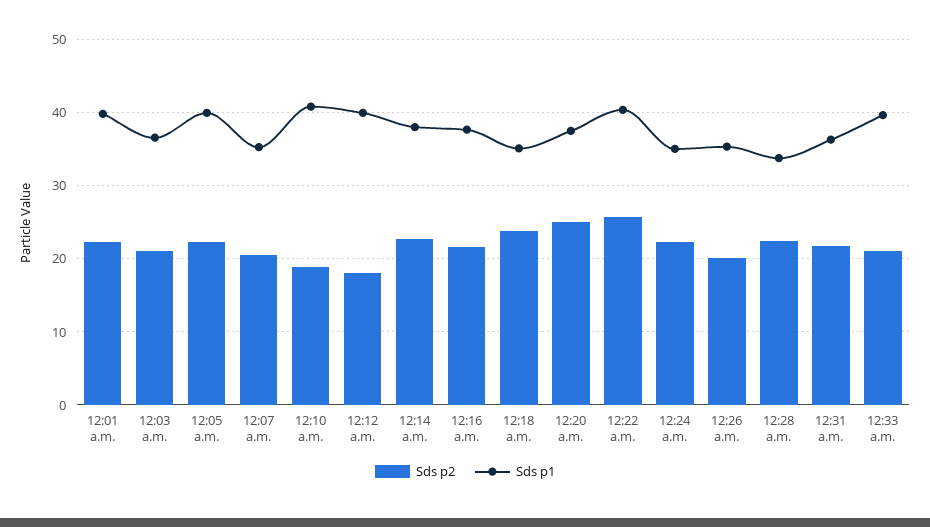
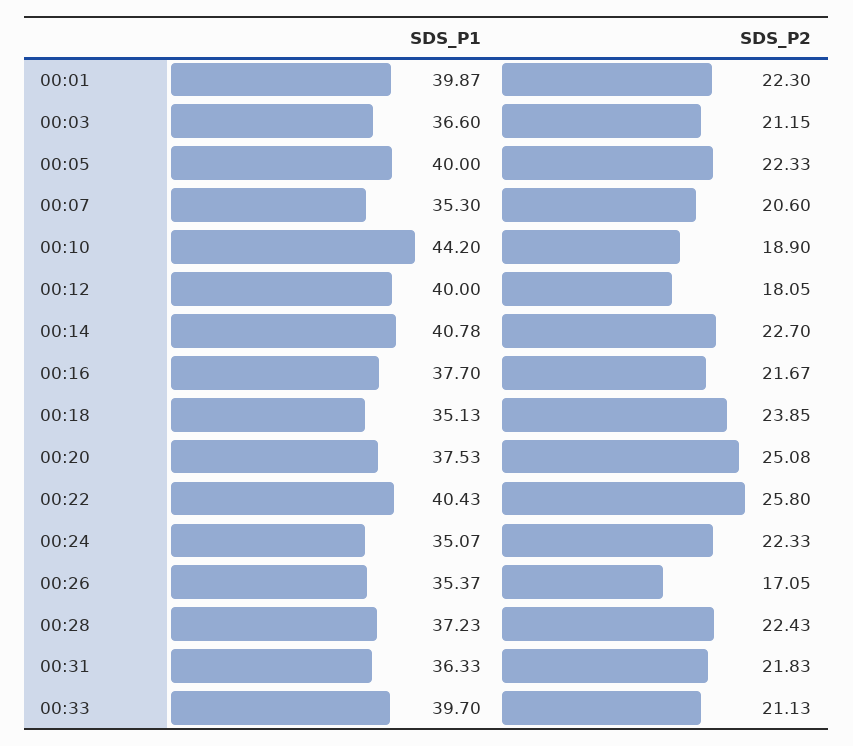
Sds p1, 12:10 a.m.: 41 -> 44.2
Sds p1, 12:14 a.m.: 38 -> 40.78
Sds p2, 12:26 a.m.: 20 -> 17.05
Sds p1, 12:28 a.m.: 34 -> 37.23

